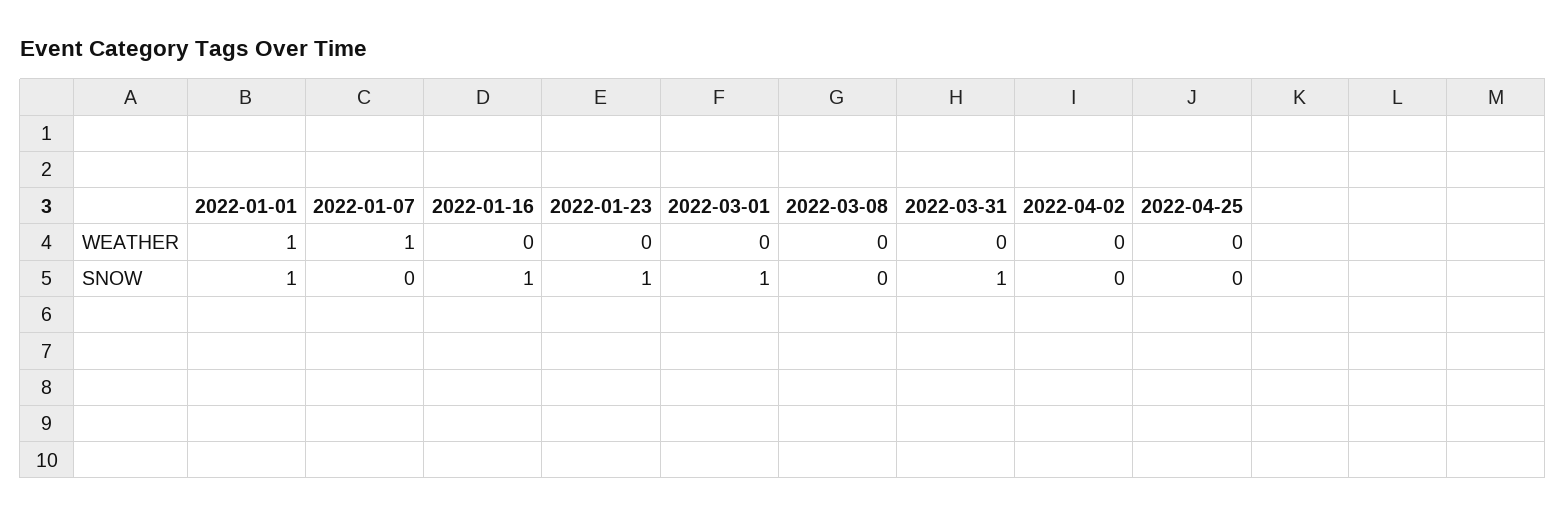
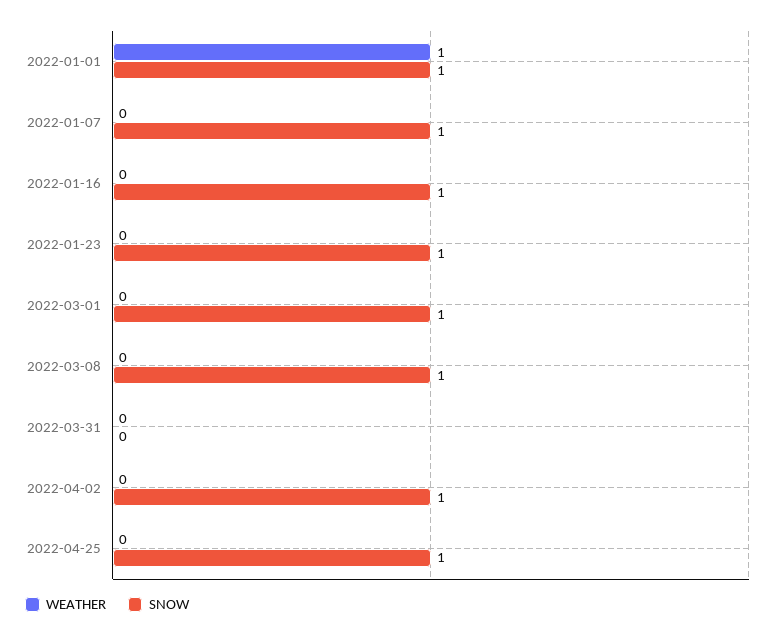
WEATHER, 2022-01-07: 1 -> 0
SNOW, 2022-01-07: 0 -> 1
SNOW, 2022-03-08: 0 -> 1
SNOW, 2022-03-31: 1 -> 0
SNOW, 2022-04-02: 0 -> 1
SNOW, 2022-04-25: 0 -> 1

